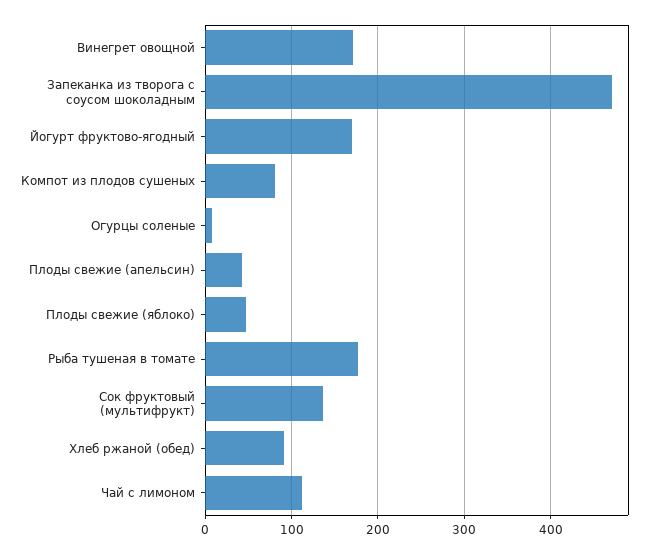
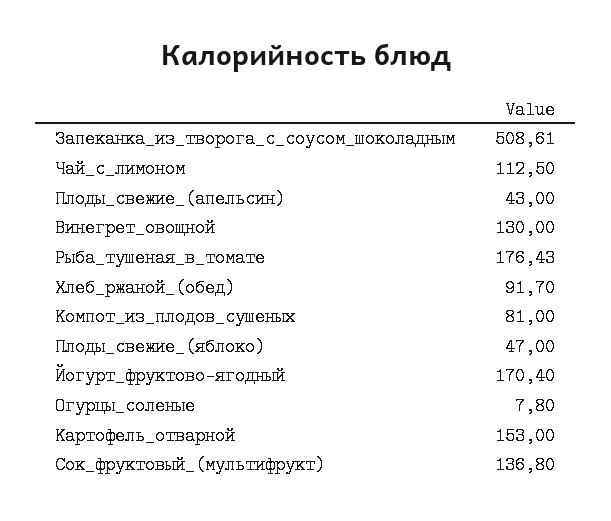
Винегрет овощной: 170 -> 130
Запеканка из творога с соусом шоколадным: 470 -> 508.61
Картофель_отварной: none -> 153

